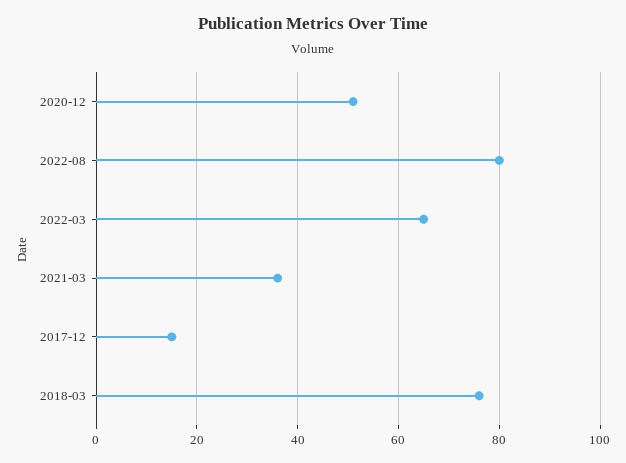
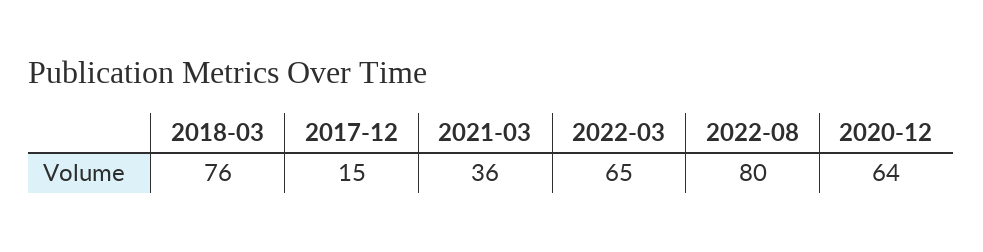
2020-12: 50 -> 64

